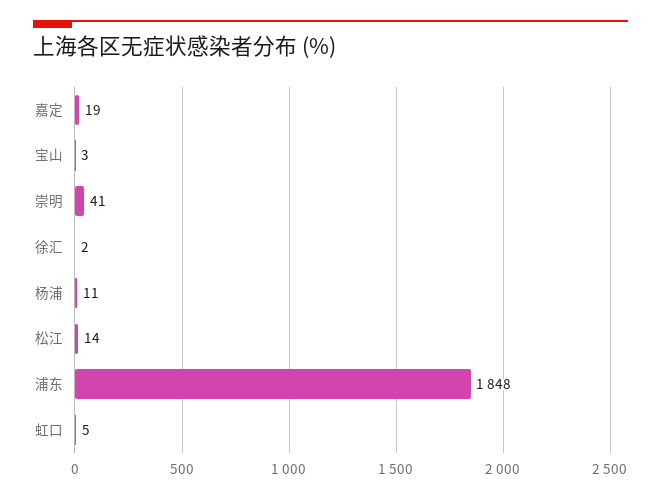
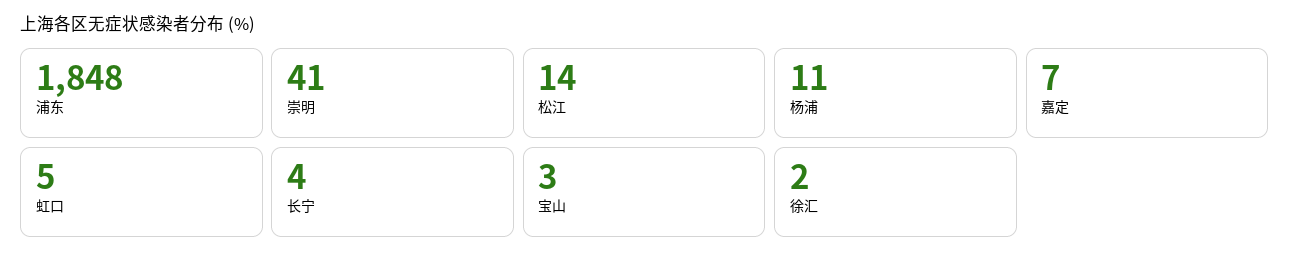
嘉定: 19 -> 7
长宁: none -> 4

